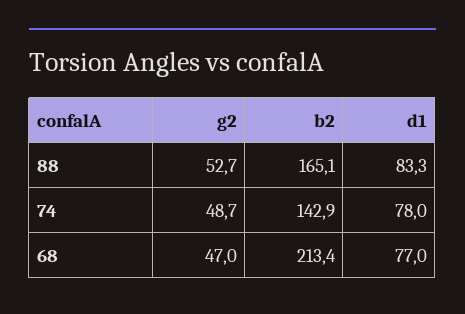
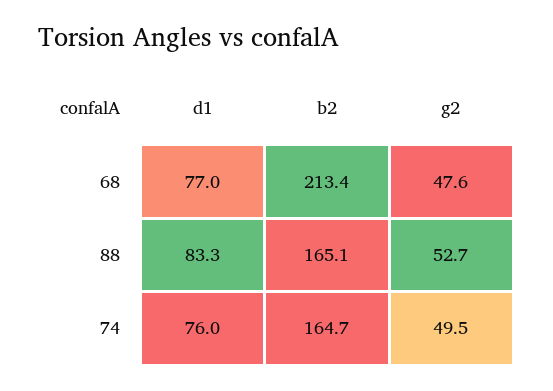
g2, 74: 48.7 -> 49.5
b2, 74: 142.9 -> 164.7
d1, 74: 78 -> 76
g2, 68: 47 -> 47.6

